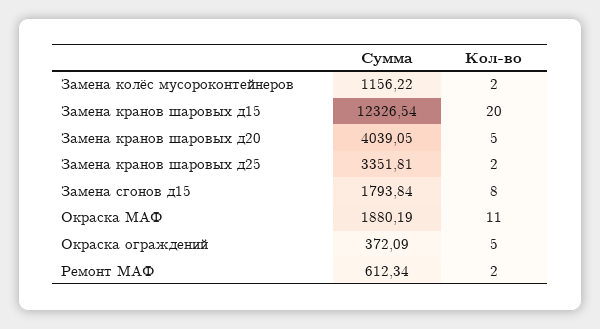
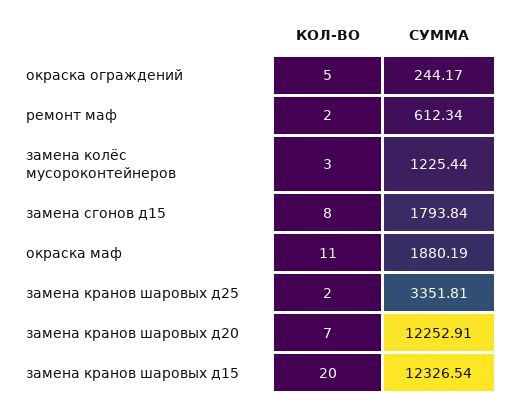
Сумма, Замена колёс мусороконтейнеров: 1156.22 -> 1225.44
Кол-во, Замена колёс мусороконтейнеров: 2 -> 3
Сумма, Замена кранов шаровых д20: 4039.05 -> 12252.91
Кол-во, Замена кранов шаровых д20: 5 -> 7
Сумма, Окраска ограждений: 372.09 -> 244.17

